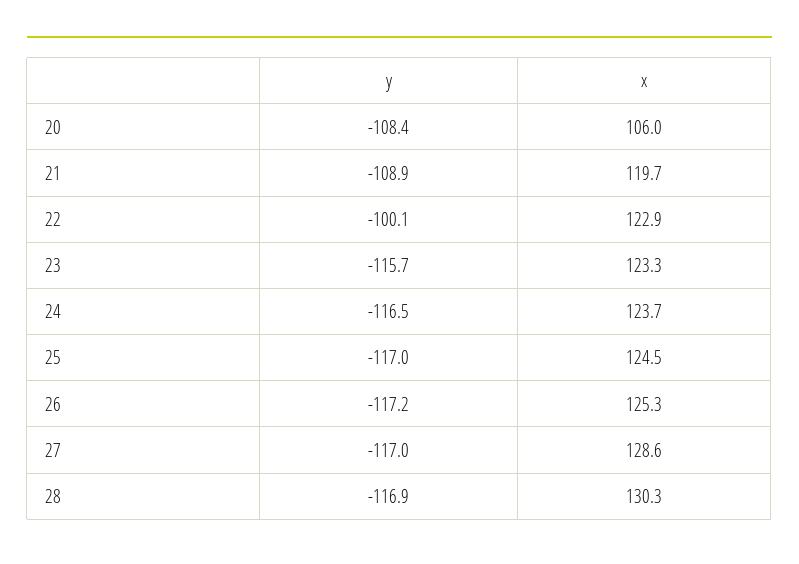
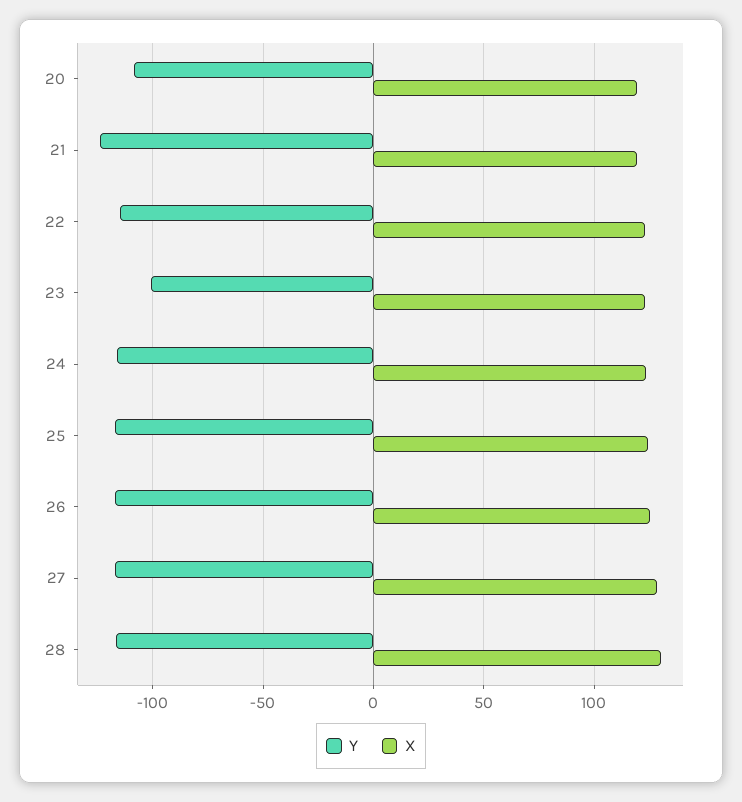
x, 20: 106 -> 120
y, 21: -108.9 -> -125
y, 22: -100.1 -> -115
y, 23: -115.7 -> -100

